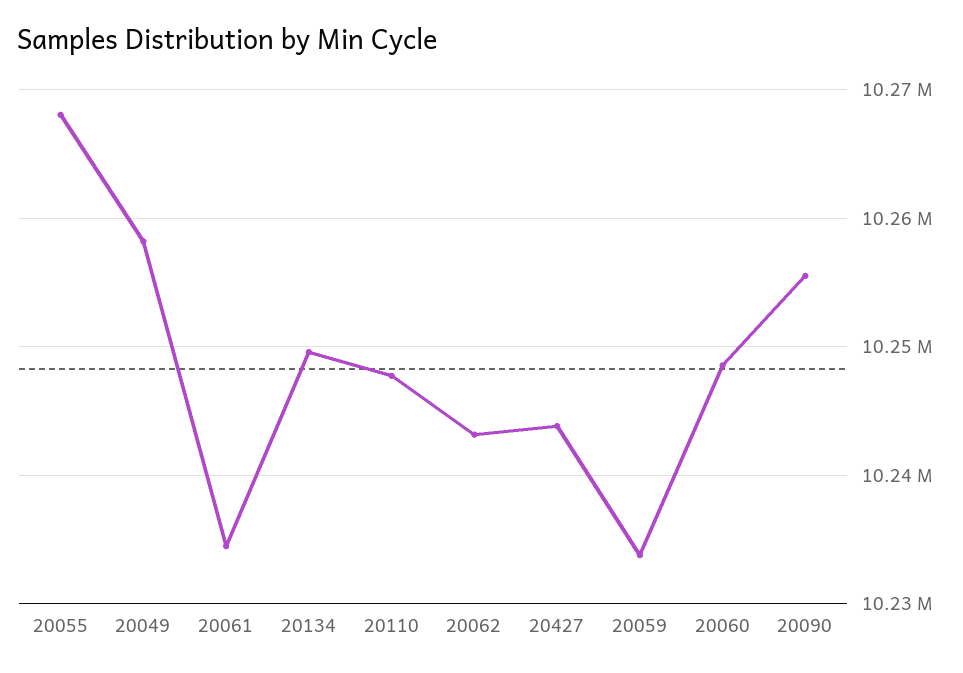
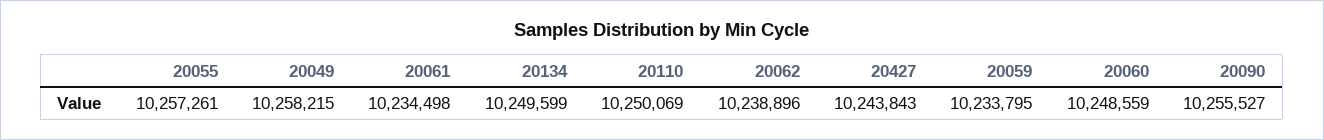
20055: 10268000 -> 10257261
20110: 10248000 -> 10250069
20062: 10243000 -> 10238896

